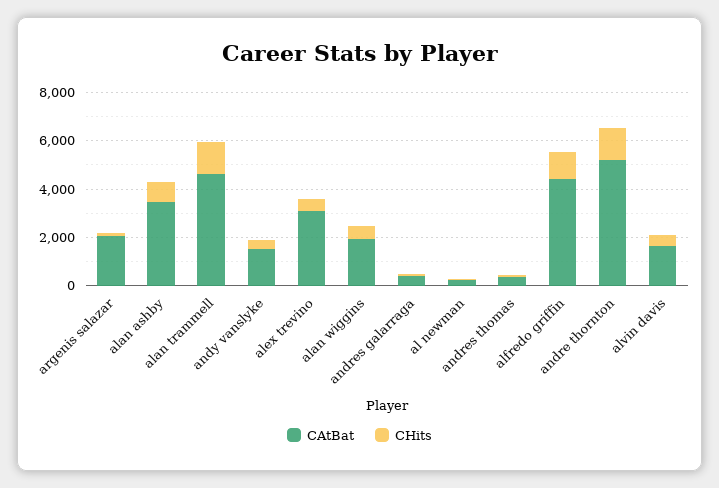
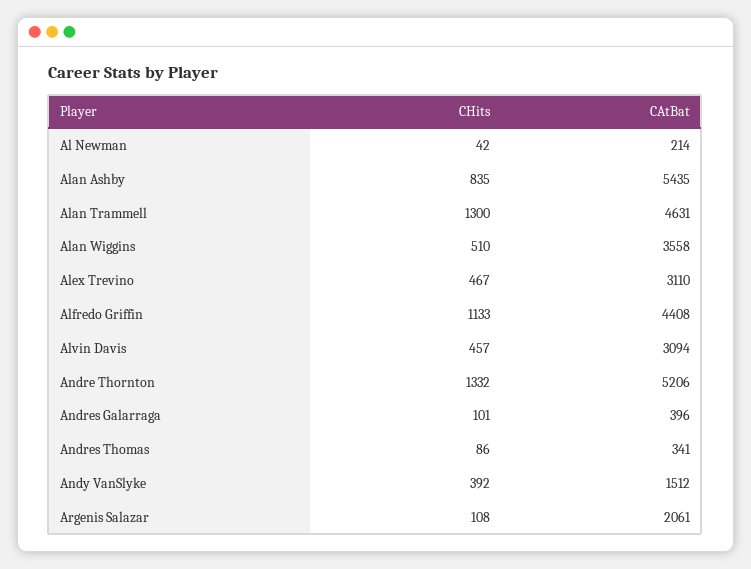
CAtBat, alan ashby: 3500 -> 5435
CAtBat, alan wiggins: 2000 -> 3558
CAtBat, alvin davis: 1500 -> 3094

